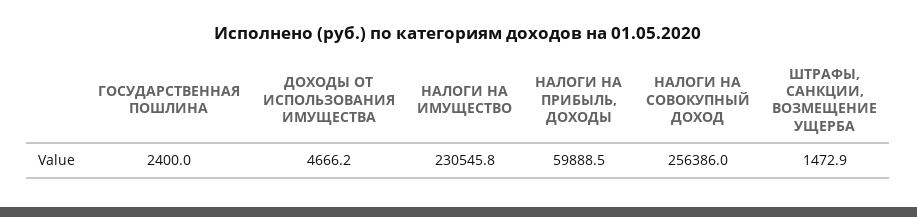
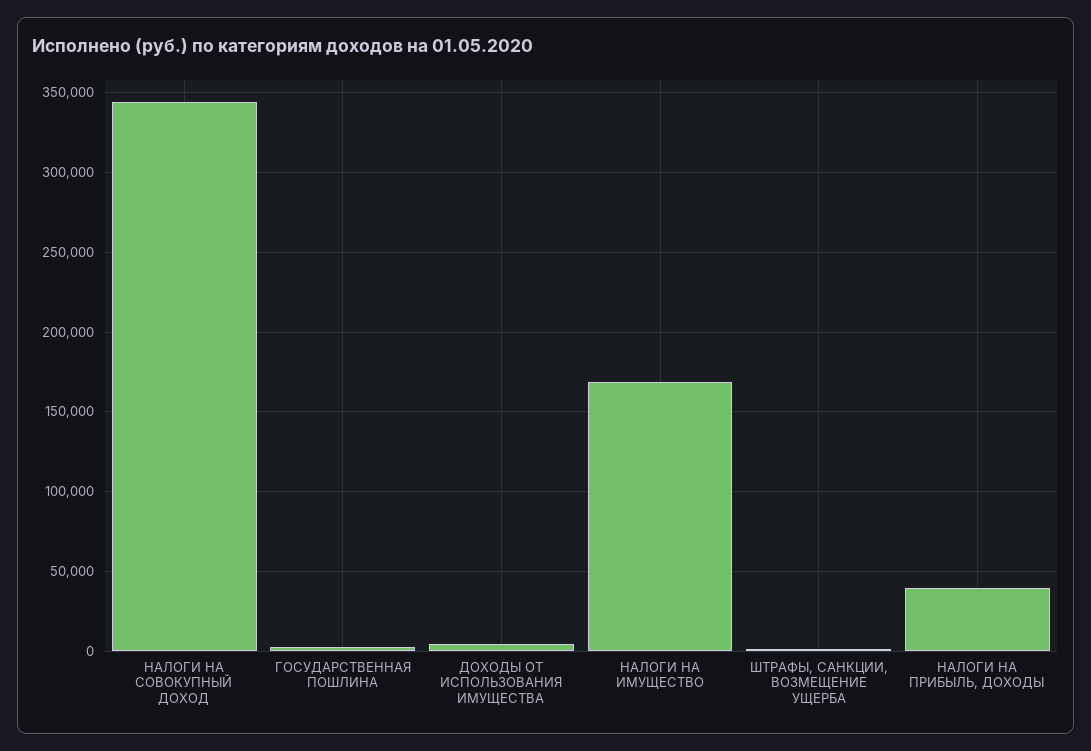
НАЛОГИ НА ИМУЩЕСТВО: 230545.8 -> 170000
НАЛОГИ НА ПРИБЫЛЬ, ДОХОДЫ: 59888.5 -> 40000
НАЛОГИ НА СОВОКУПНЫЙ ДОХОД: 256386 -> 345000

